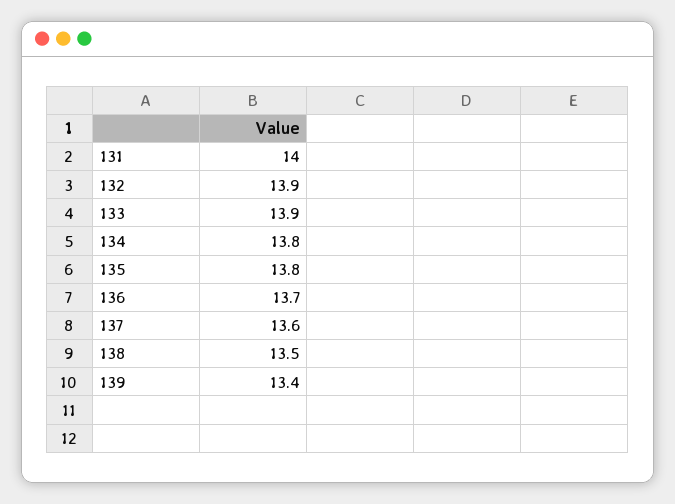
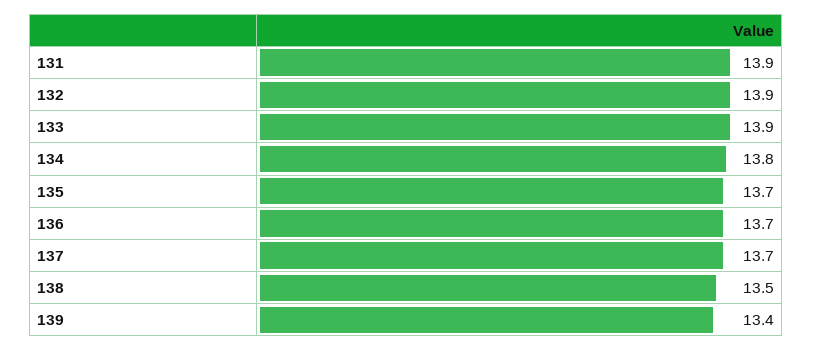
131: 14 -> 13.9
135: 13.8 -> 13.7
137: 13.6 -> 13.7

